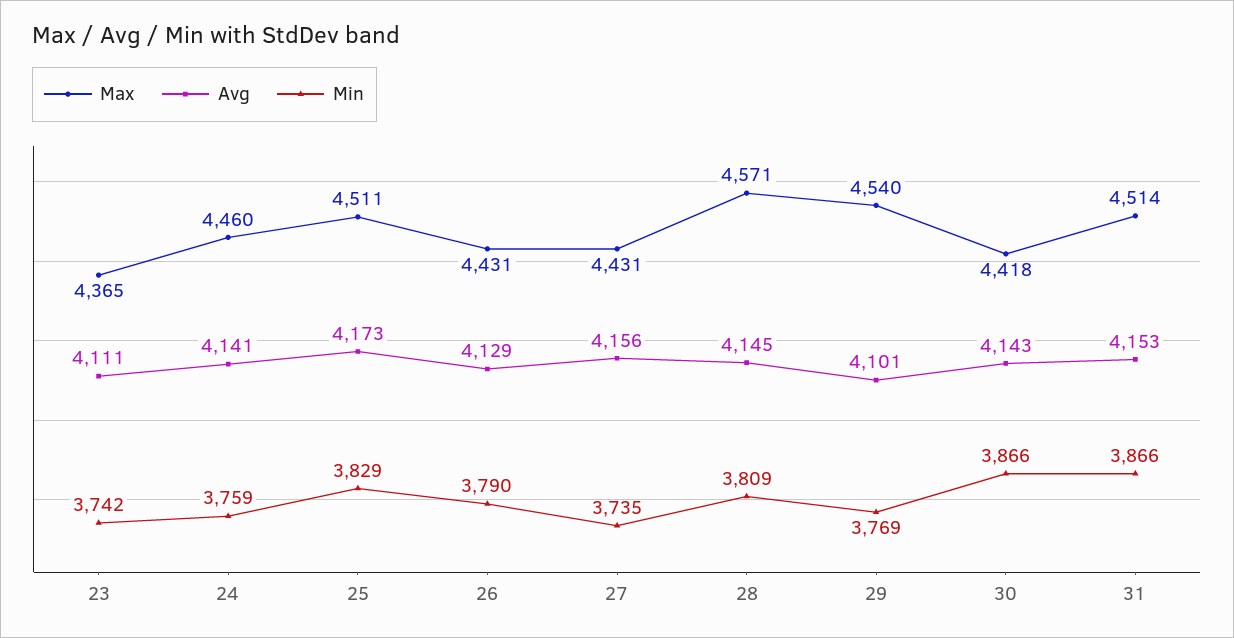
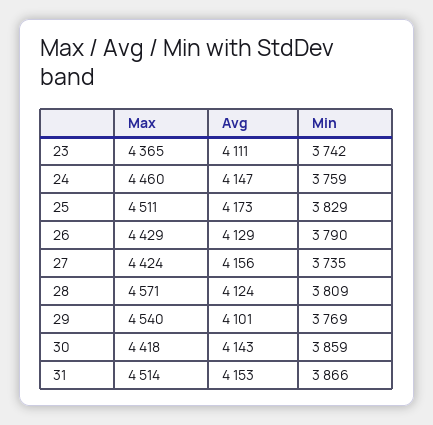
Avg, 24: 4141 -> 4147
Max, 26: 4431 -> 4429
Max, 27: 4431 -> 4424
Avg, 28: 4145 -> 4124
Min, 30: 3866 -> 3859

